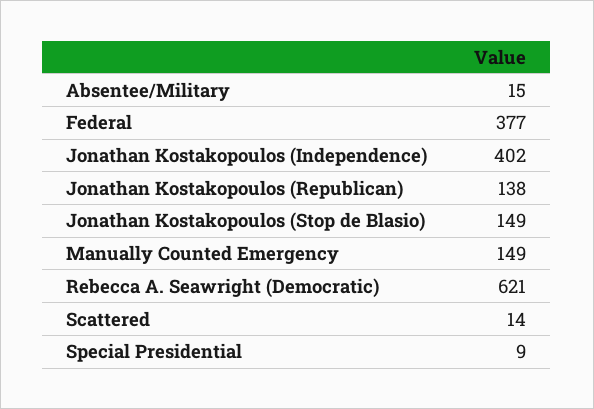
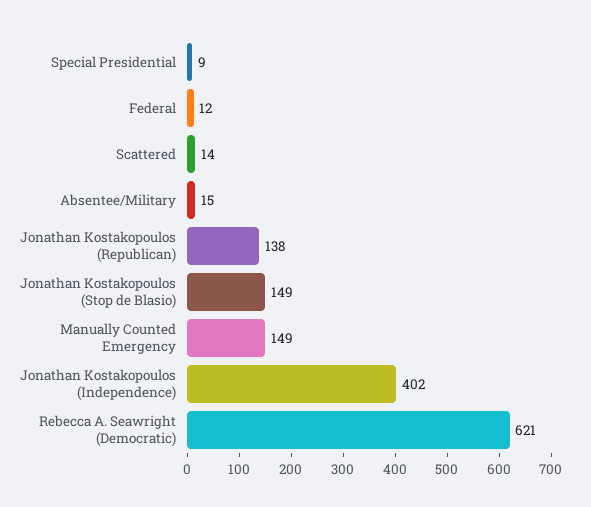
Federal: 377 -> 12

